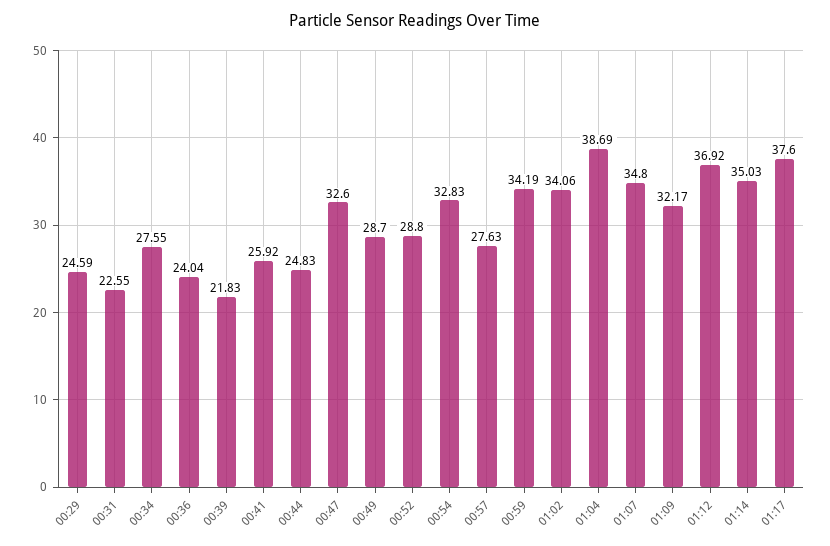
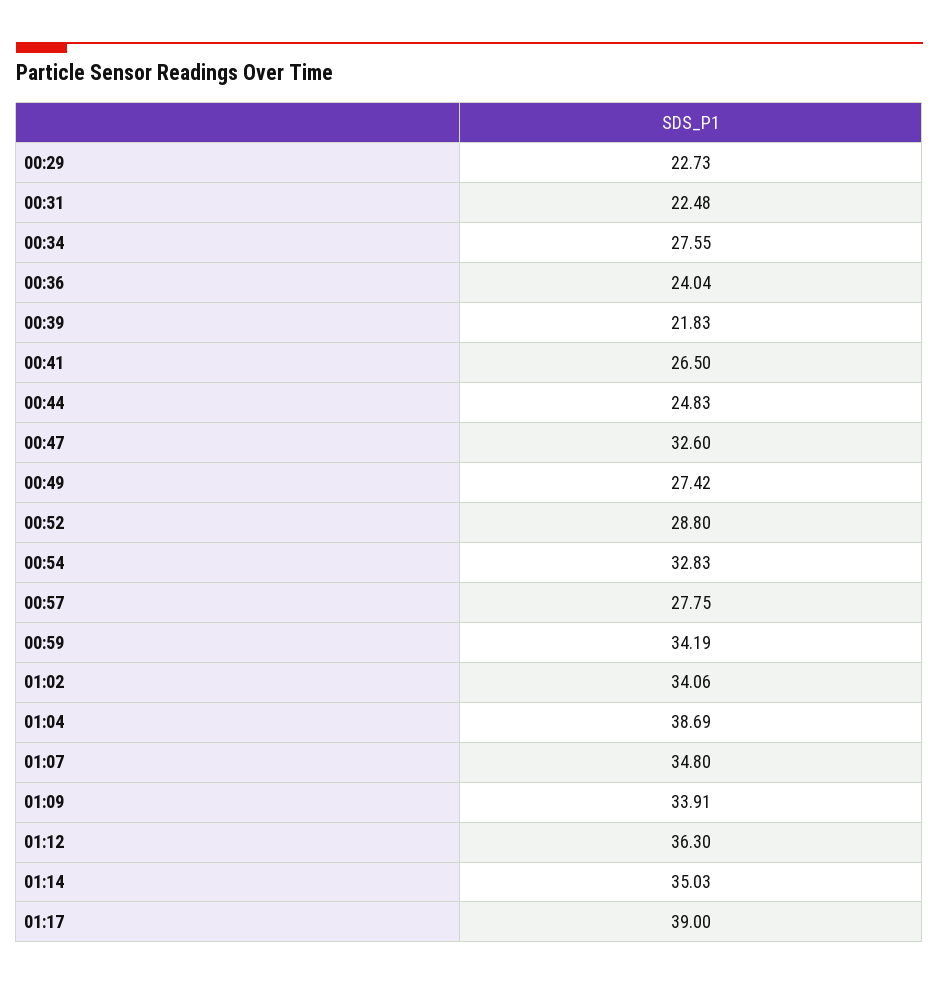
00:29: 24.59 -> 22.73
00:31: 22.55 -> 22.48
00:41: 25.92 -> 26.5
00:49: 28.7 -> 27.42
00:57: 27.63 -> 27.75
01:09: 32.17 -> 33.91
01:12: 36.92 -> 36.3
01:17: 37.6 -> 39

